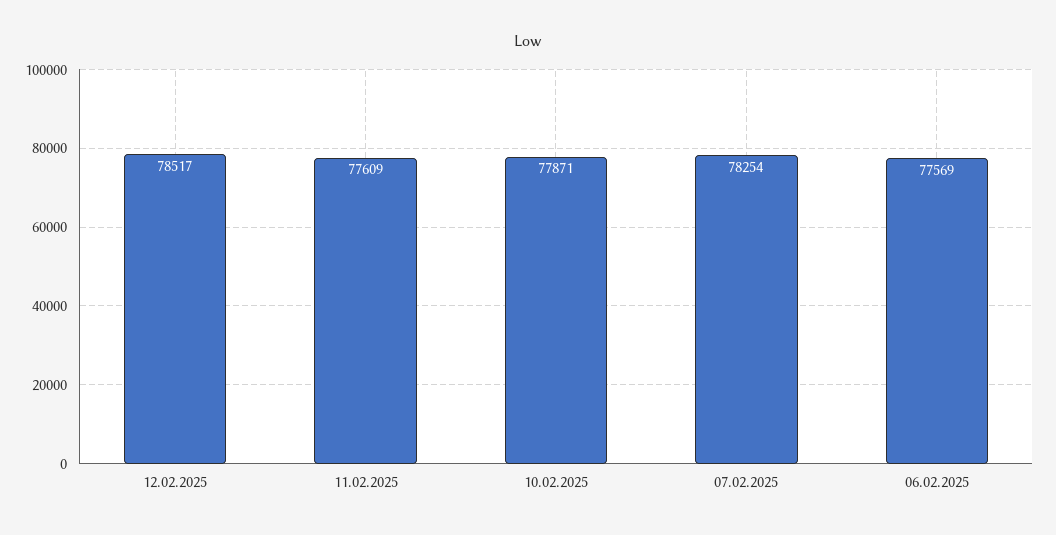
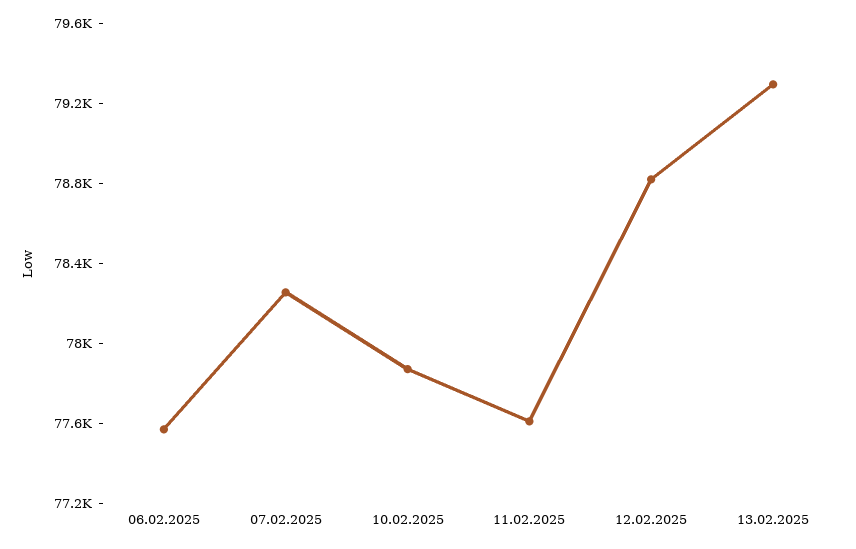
12.02.2025: 78517 -> 78800
13.02.2025: none -> 79300

